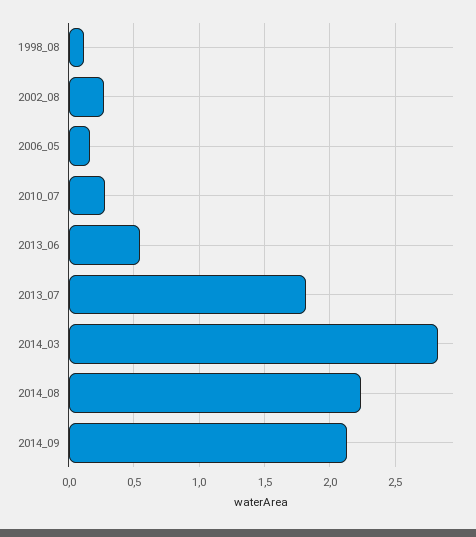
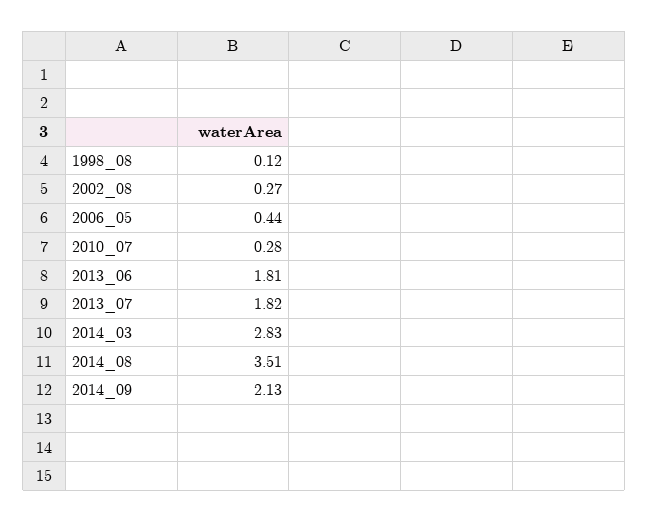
2006_05: 0.15 -> 0.44
2013_06: 0.55 -> 1.81
2014_08: 2.25 -> 3.51

